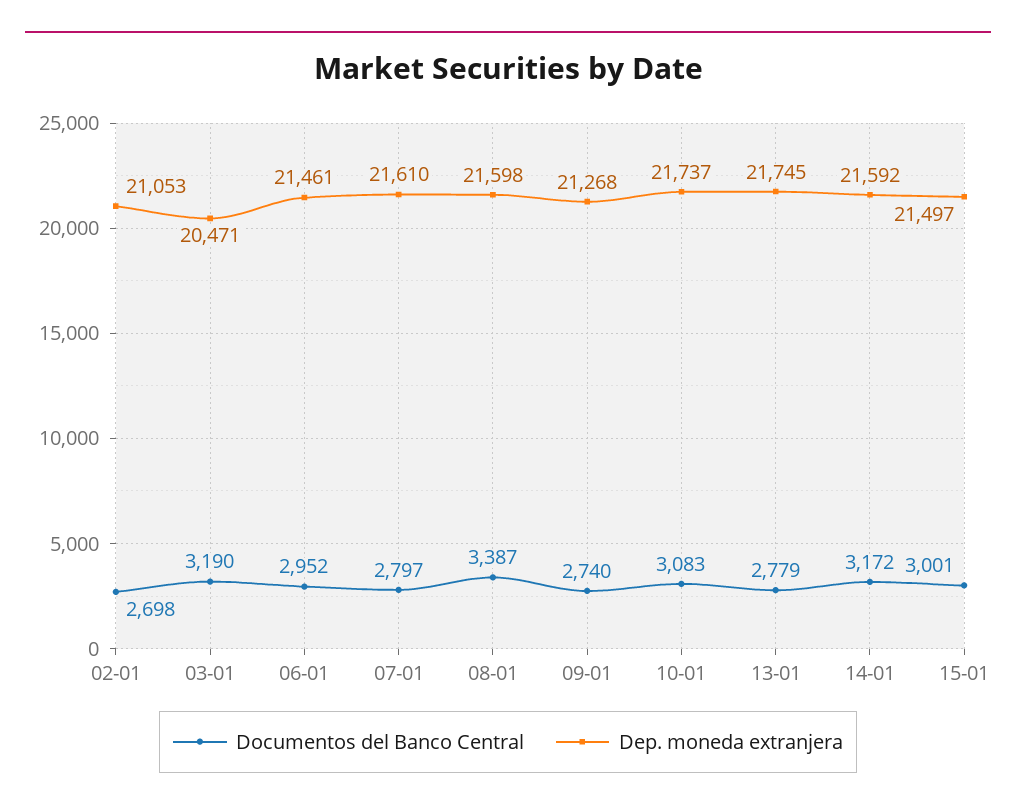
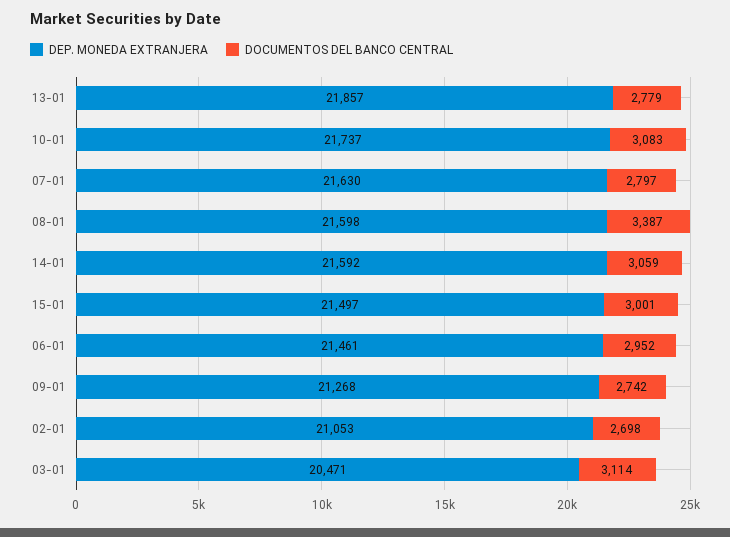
Documentos del Banco Central, 03-01: 3190 -> 3114
Dep. moneda extranjera, 07-01: 21610 -> 21630
Documentos del Banco Central, 09-01: 2740 -> 2742
Dep. moneda extranjera, 13-01: 21745 -> 21857
Documentos del Banco Central, 14-01: 3172 -> 3059

